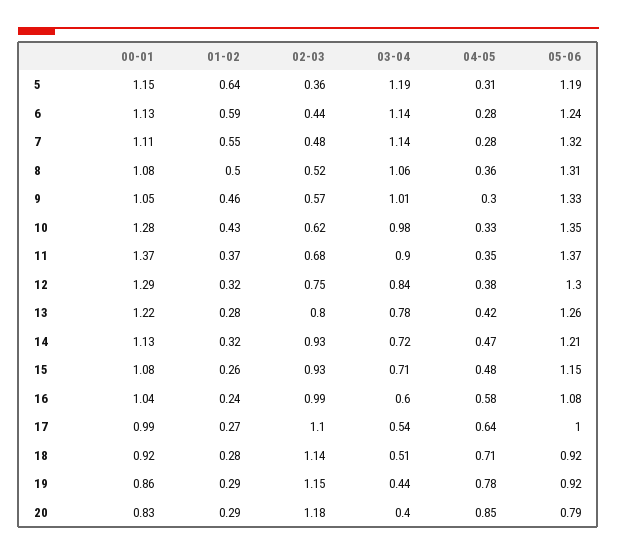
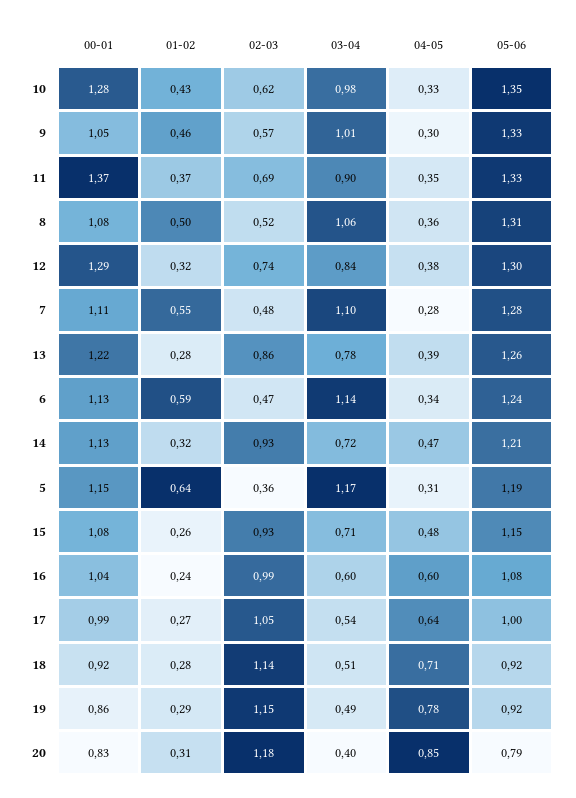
03-04, 5: 1.19 -> 1.17
02-03, 6: 0.44 -> 0.47
04-05, 6: 0.28 -> 0.34
03-04, 7: 1.14 -> 1.1
05-06, 7: 1.32 -> 1.28
02-03, 11: 0.68 -> 0.69
05-06, 11: 1.37 -> 1.33
02-03, 12: 0.75 -> 0.74
02-03, 13: 0.8 -> 0.86
04-05, 13: 0.42 -> 0.39
04-05, 16: 0.58 -> 0.6
02-03, 17: 1.1 -> 1.05
03-04, 19: 0.44 -> 0.49
01-02, 20: 0.29 -> 0.31

